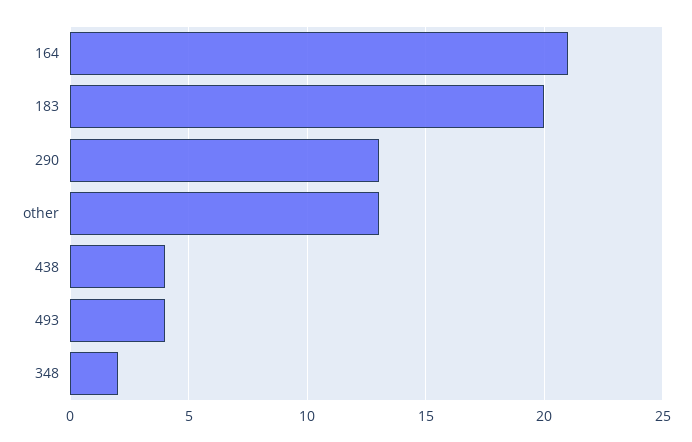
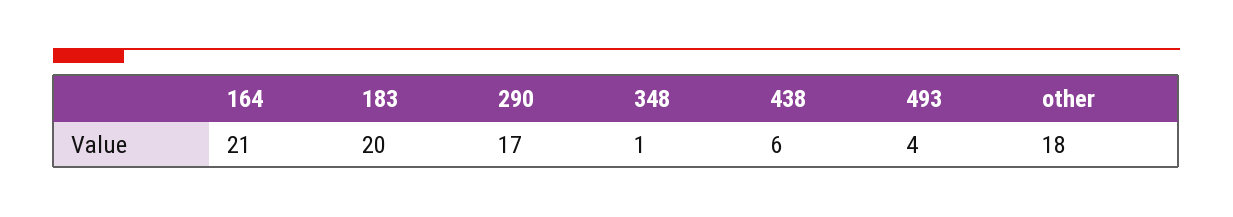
290: 13 -> 17
other: 13 -> 18
438: 4 -> 6
348: 2 -> 1

